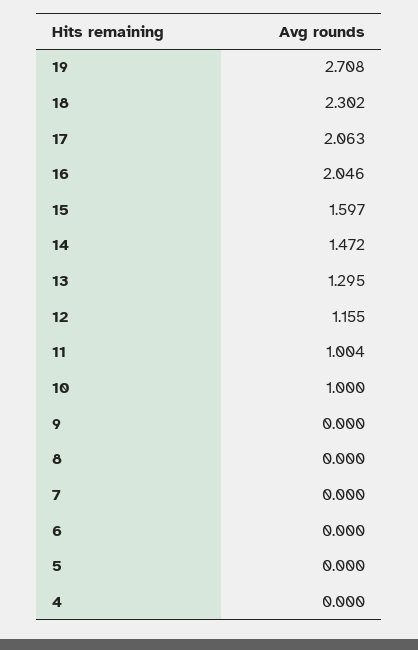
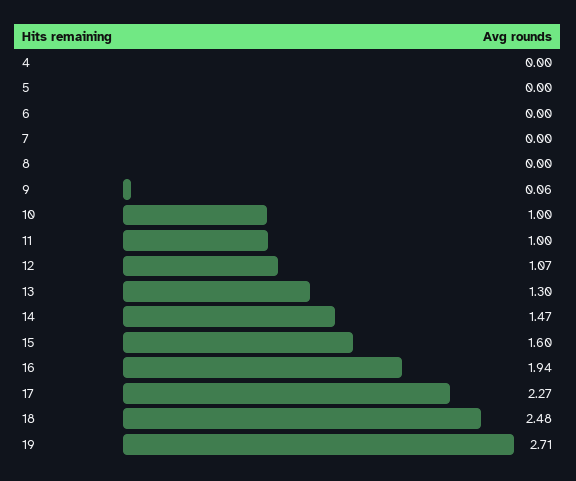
18: 2.302 -> 2.48
17: 2.063 -> 2.27
16: 2.046 -> 1.94
12: 1.155 -> 1.07
9: 0 -> 0.06

